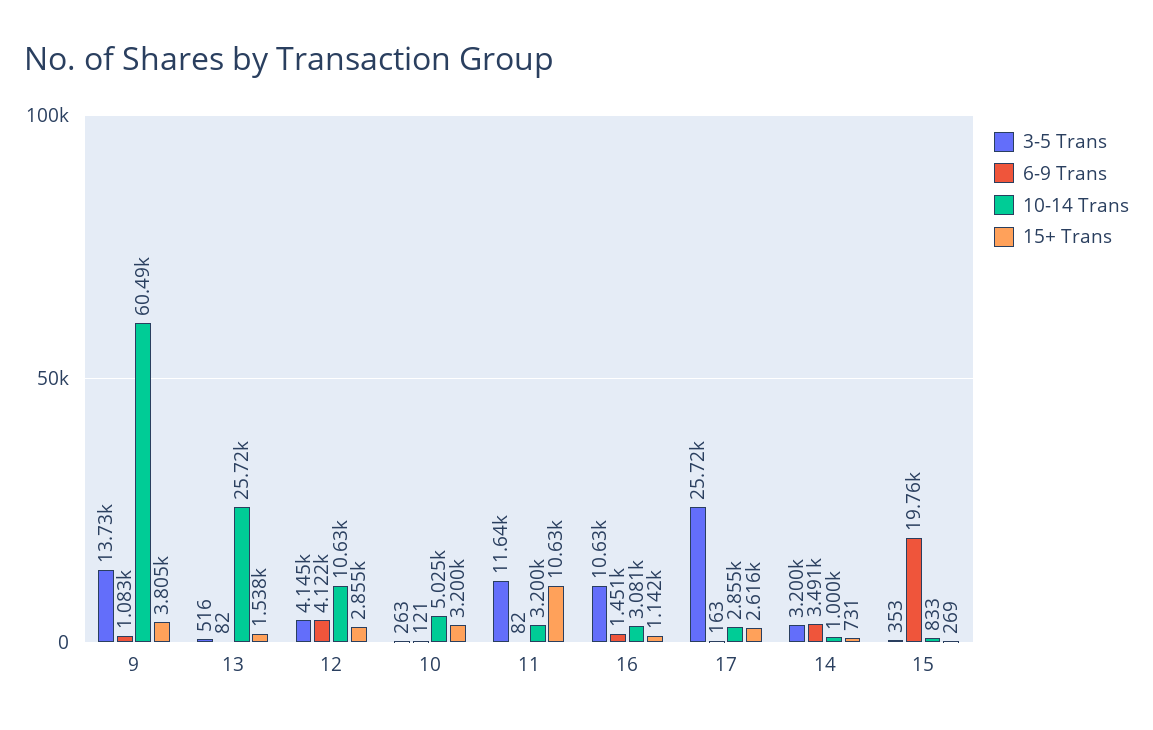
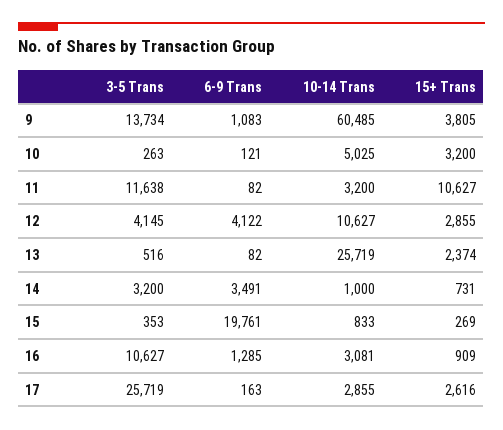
15+ Trans, 13: 1538 -> 2374
6-9 Trans, 16: 1451 -> 1285
15+ Trans, 16: 1142 -> 909

